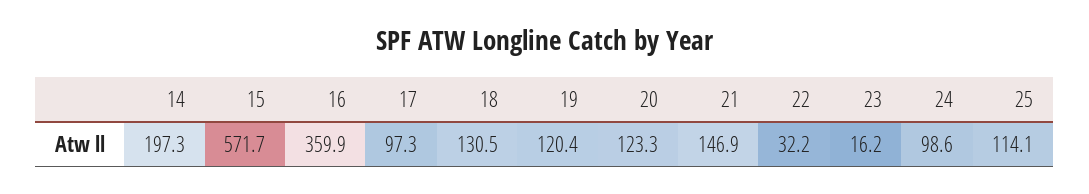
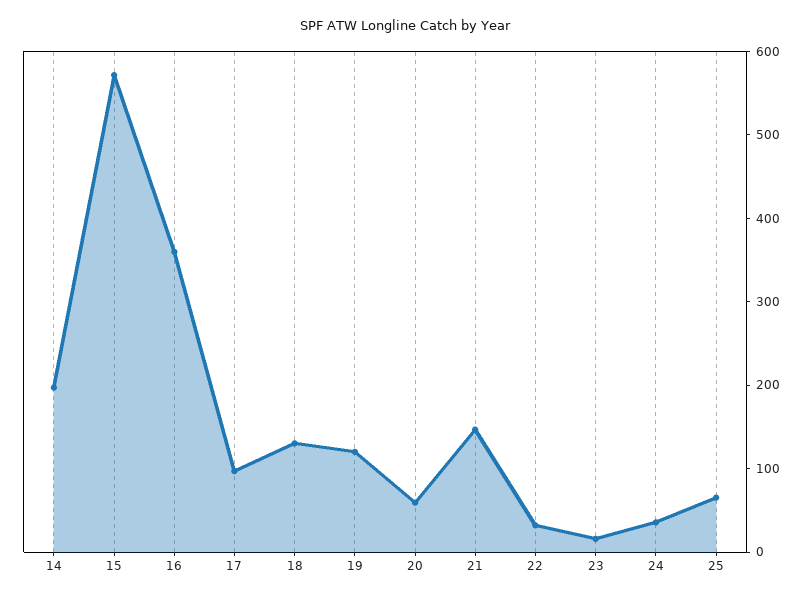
20: 123.3 -> 60
24: 98.6 -> 40
25: 114.1 -> 60

